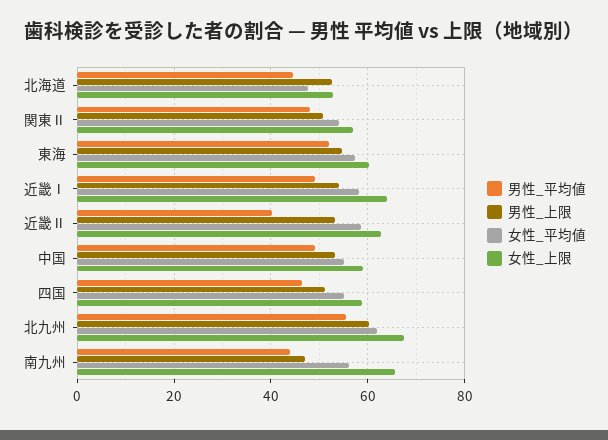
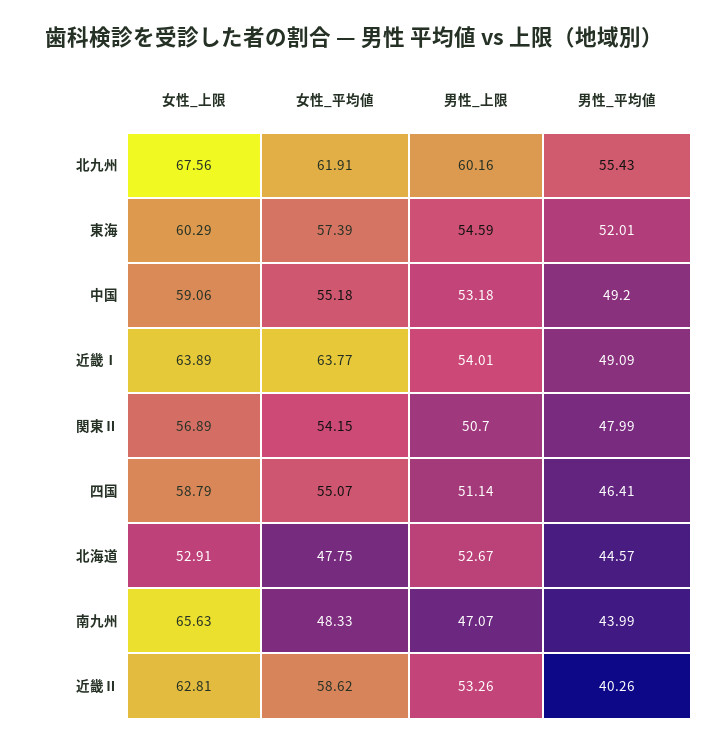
女性_平均値, 近畿Ⅰ: 58 -> 63.77
女性_平均値, 南九州: 56 -> 48.33

